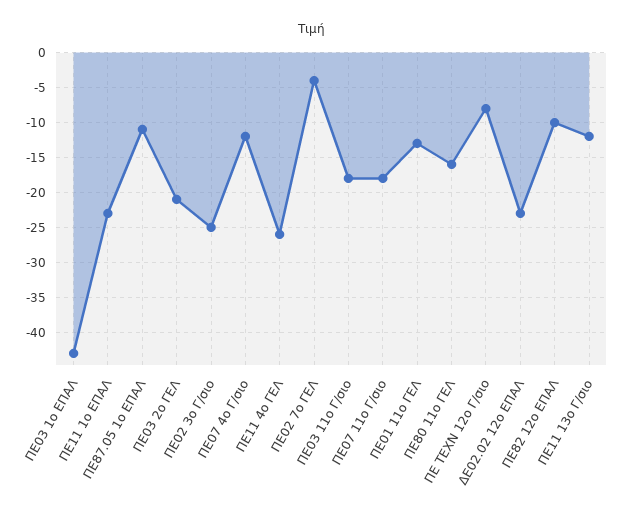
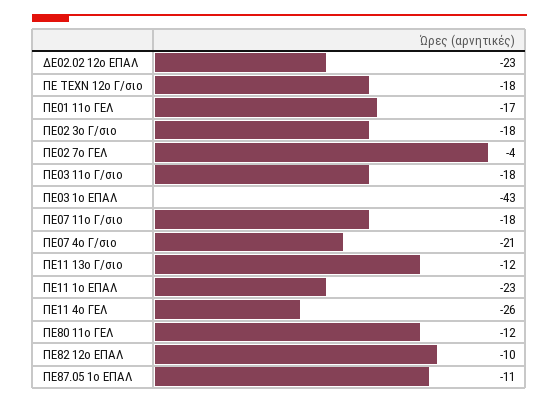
ΠΕ03 2ο ΓΕΛ: -21 -> none
ΠΕ02 3ο Γ/σιο: -25 -> -18
ΠΕ07 4ο Γ/σιο: -12 -> -21
ΠΕ01 11ο ΓΕΛ: -13 -> -17
ΠΕ80 11ο ΓΕΛ: -16 -> -12
ΠΕ ΤΕΧΝ 12ο Γ/σιο: -8 -> -18

